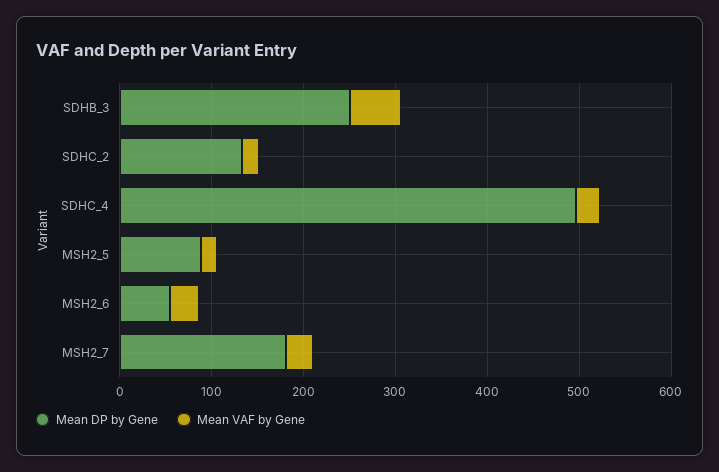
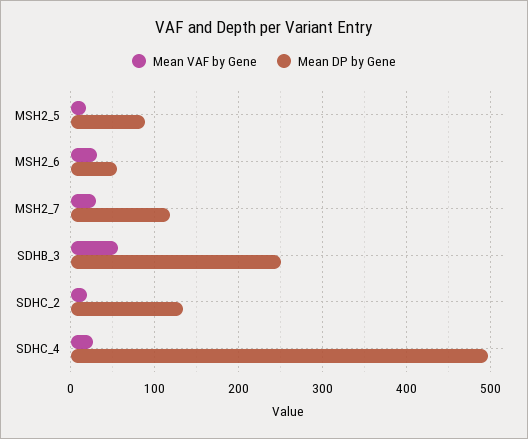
Mean DP by Gene, MSH2_7: 180 -> 120

